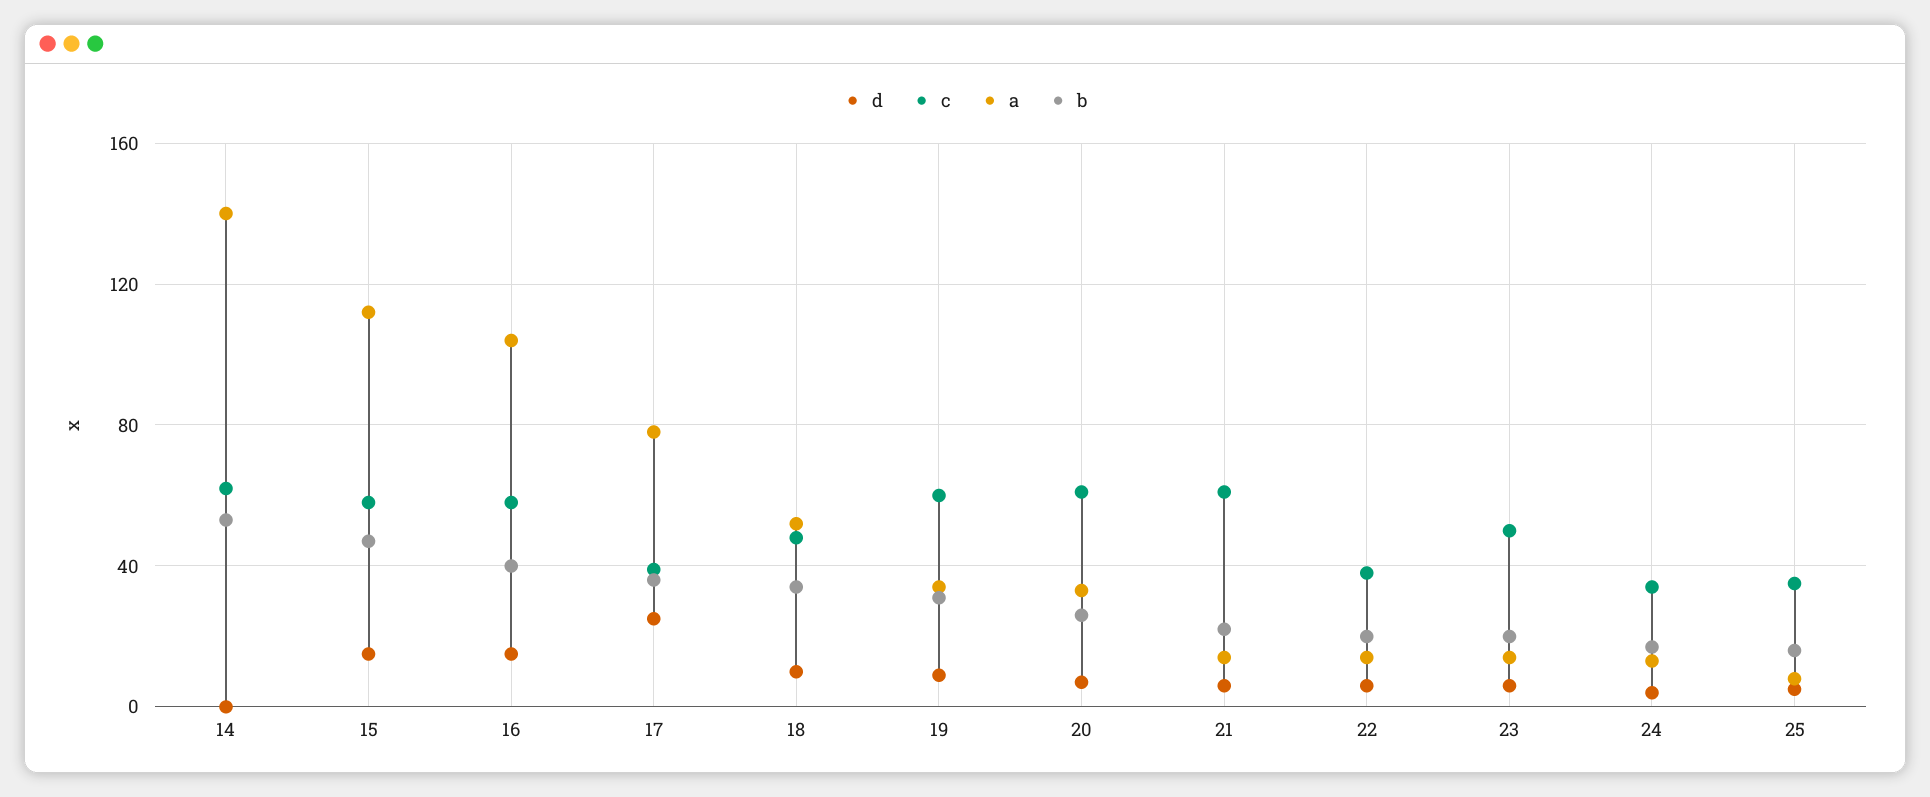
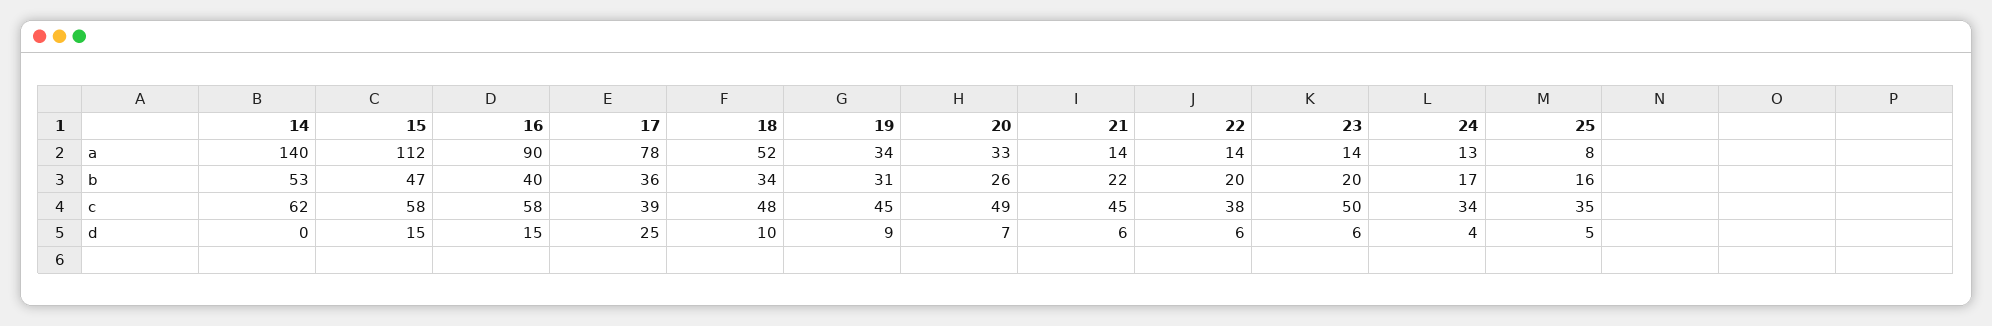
a, 16: 105 -> 90
c, 19: 60 -> 45
c, 20: 60 -> 49
c, 21: 60 -> 45

